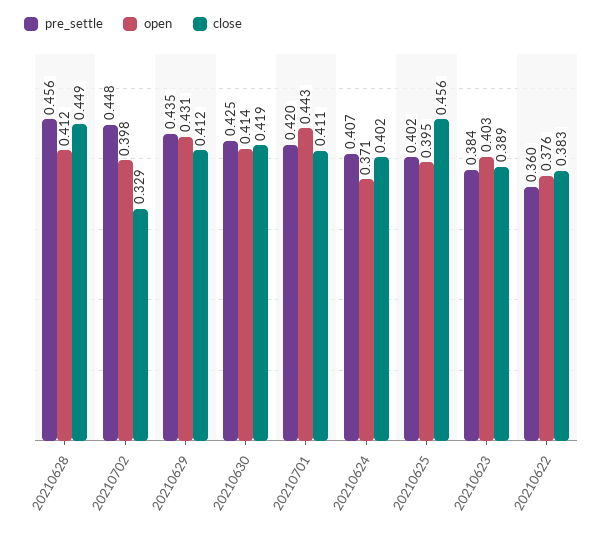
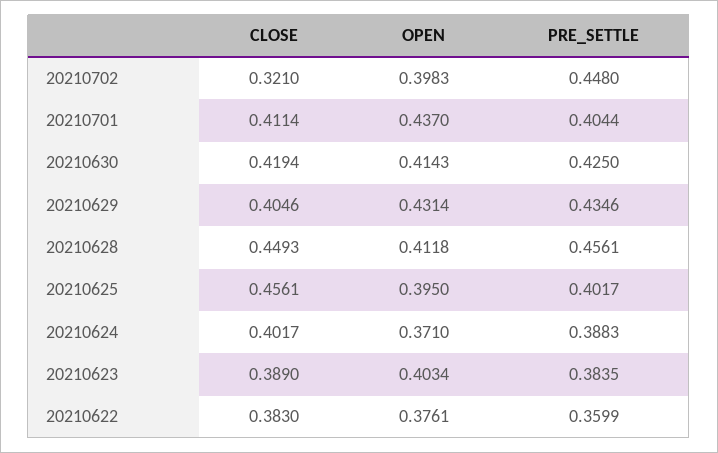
close, 20210702: 0.329 -> 0.321
close, 20210629: 0.412 -> 0.4046
pre_settle, 20210701: 0.42 -> 0.4044
open, 20210701: 0.443 -> 0.437
pre_settle, 20210624: 0.407 -> 0.3883

